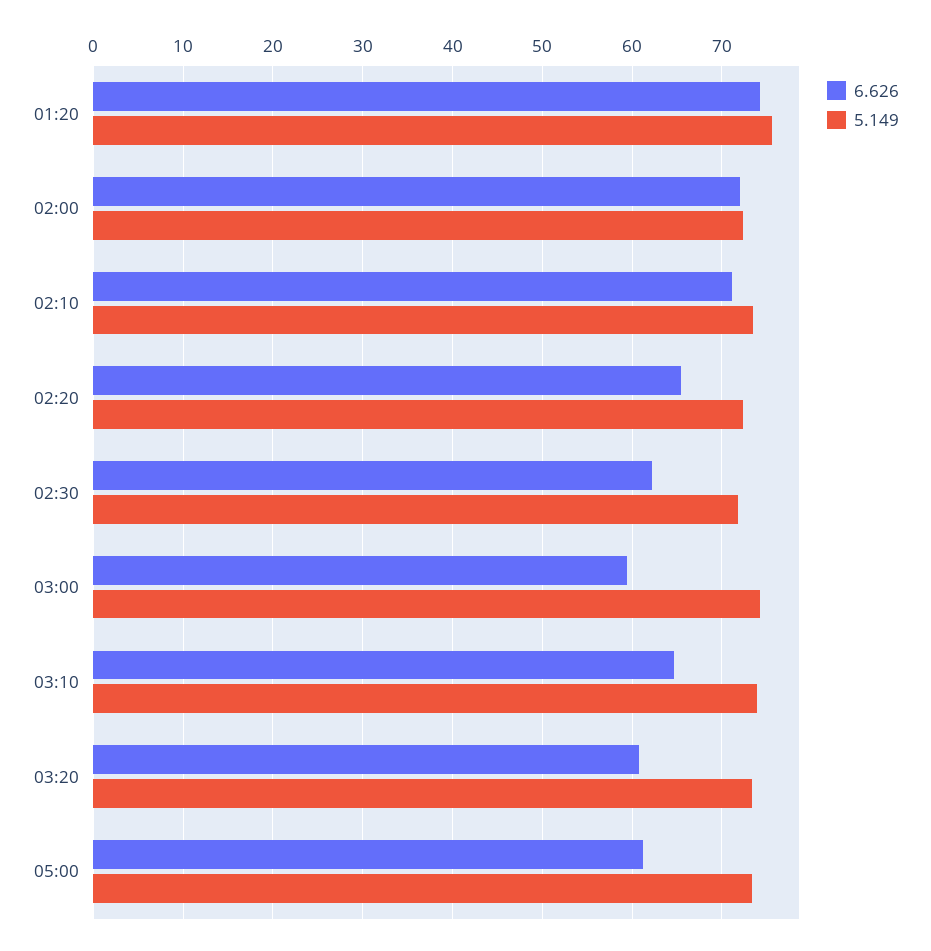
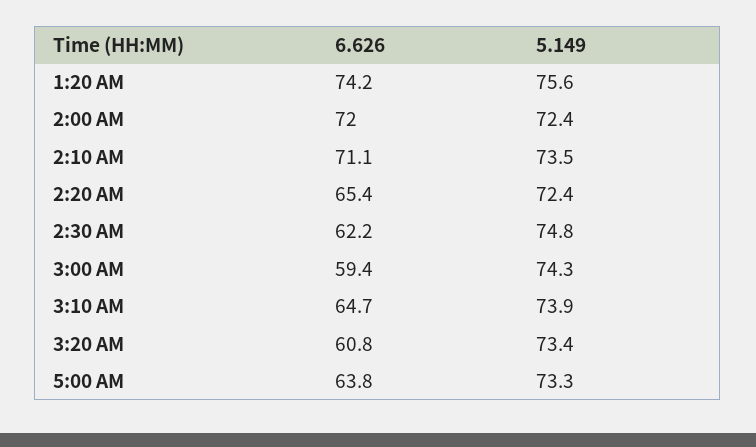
5.149, 02:30: 72 -> 74.8
6.626, 05:00: 61 -> 63.8

